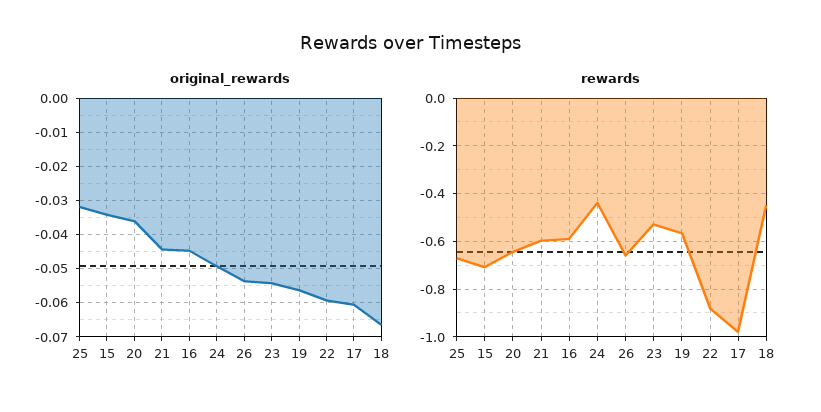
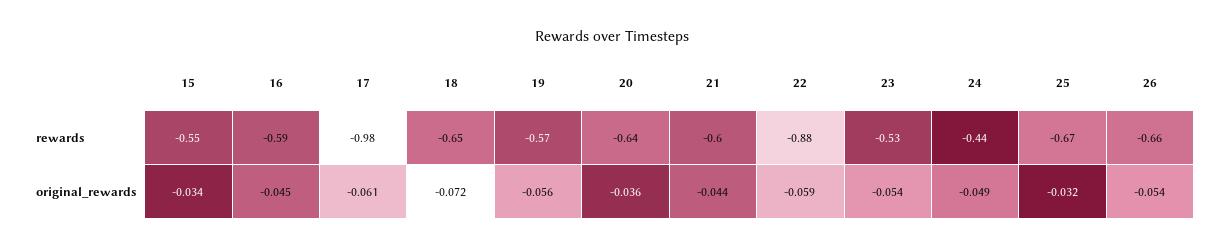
original_rewards, 18: -0.066 -> -0.072
rewards, 15: -0.7 -> -0.55
rewards, 18: -0.45 -> -0.65

